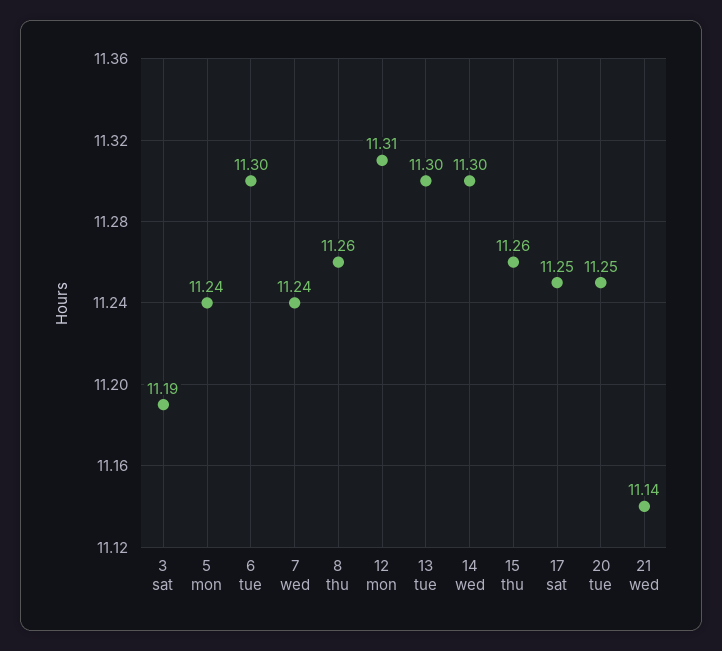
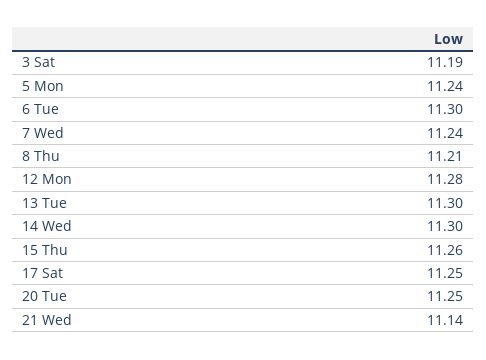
8 thu: 11.26 -> 11.21
12 mon: 11.31 -> 11.28

